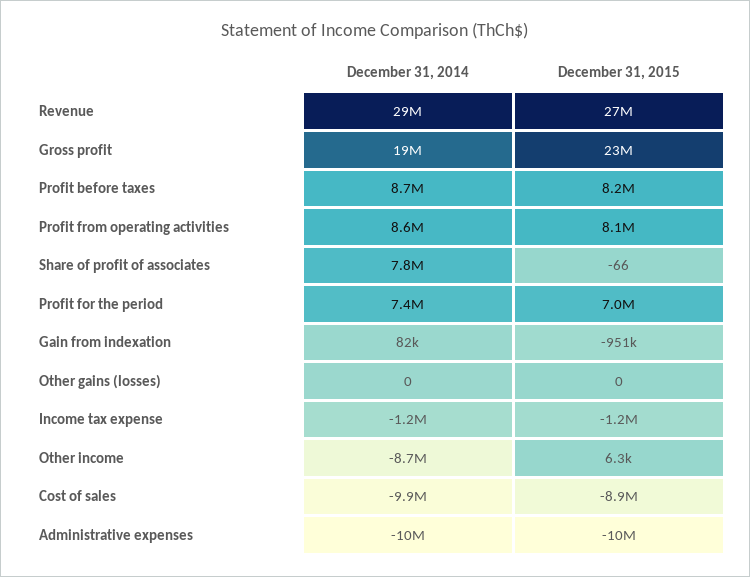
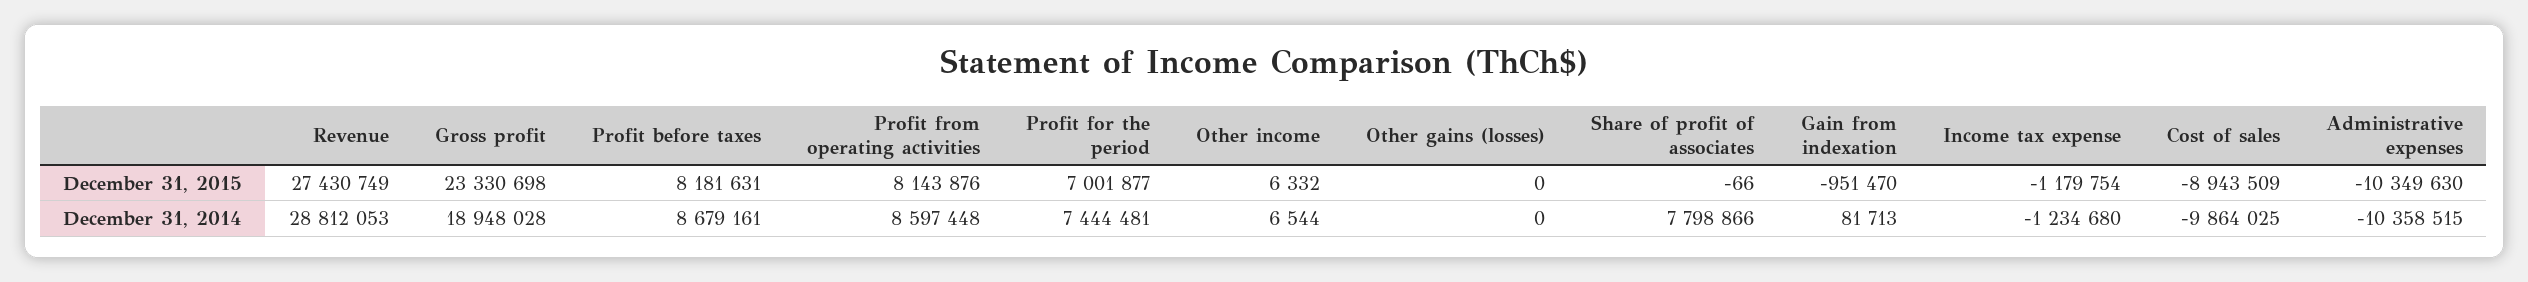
December 31, 2014, Other income: -8700000 -> 6544

